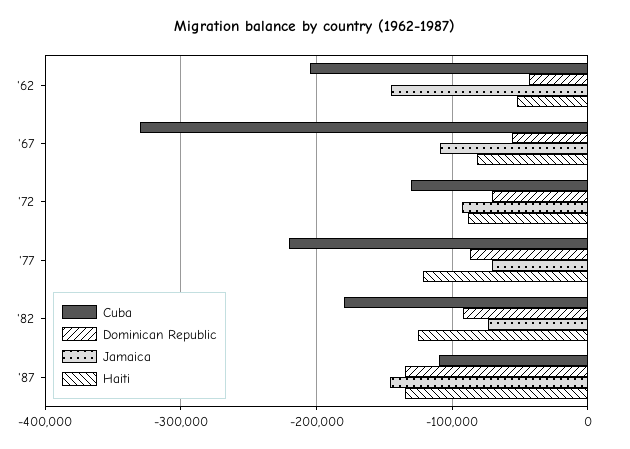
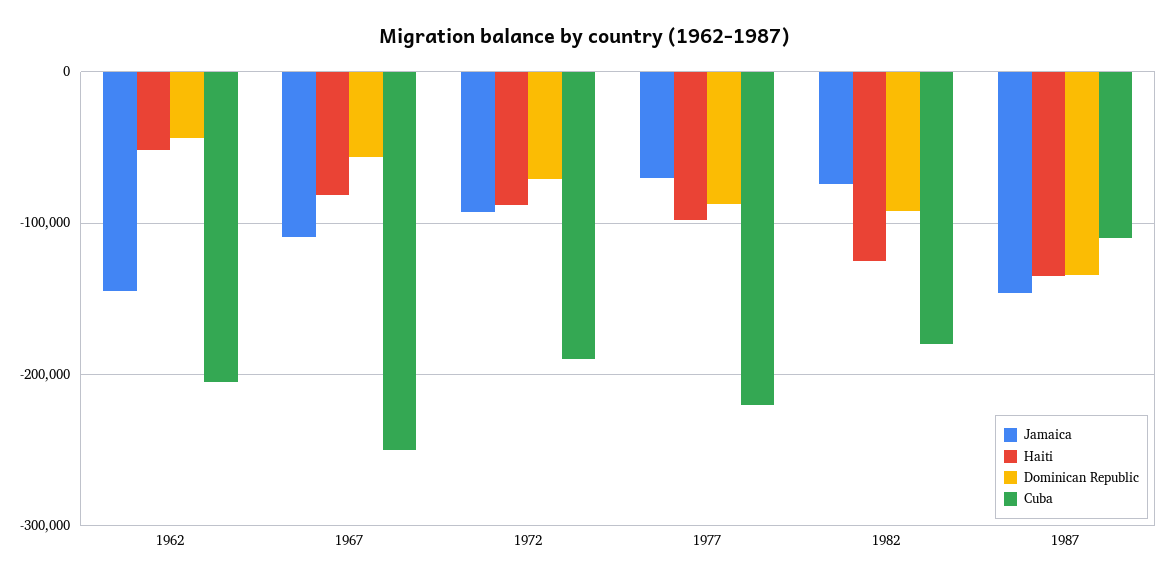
Cuba, '67: -330000 -> -250000
Cuba, '72: -130000 -> -190000
Haiti, '77: -120000 -> -100000

